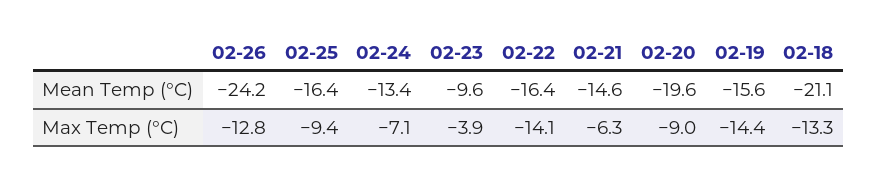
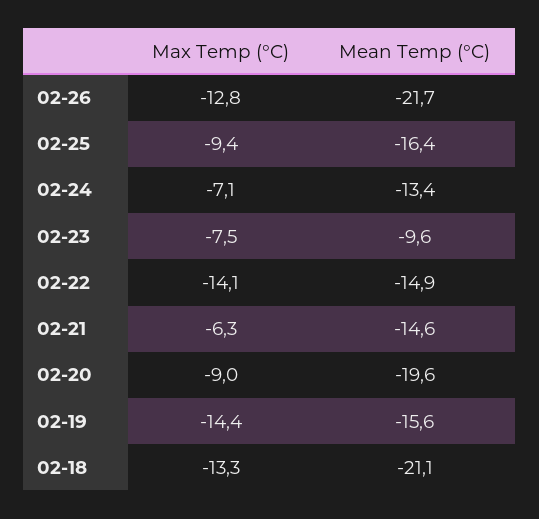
02-26, Mean Temp (°C): -24.2 -> -21.7
02-22, Mean Temp (°C): -16.4 -> -14.9
02-23, Max Temp (°C): -3.9 -> -7.5

